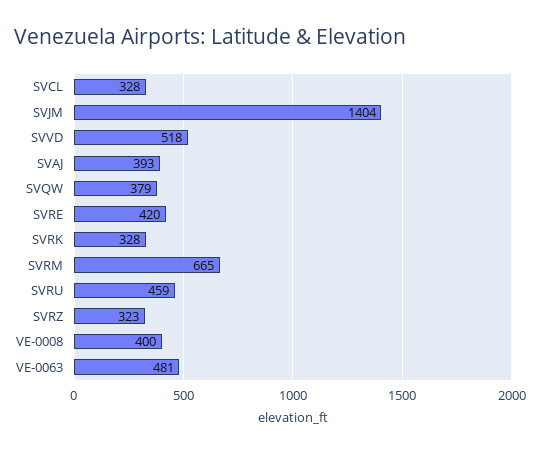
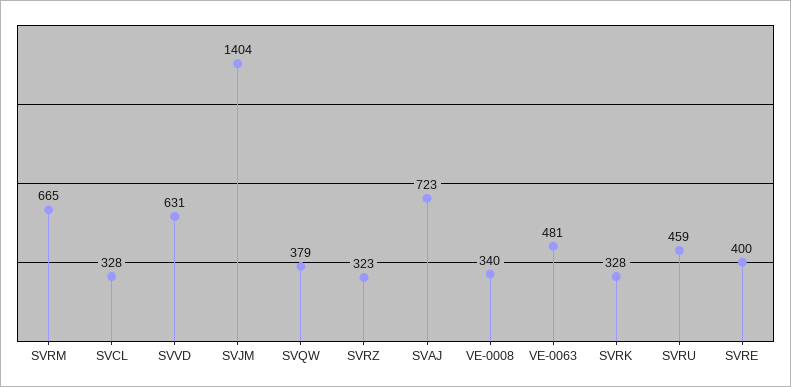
SVVD: 518 -> 631
SVAJ: 393 -> 723
SVRE: 420 -> 400
VE-0008: 400 -> 340

